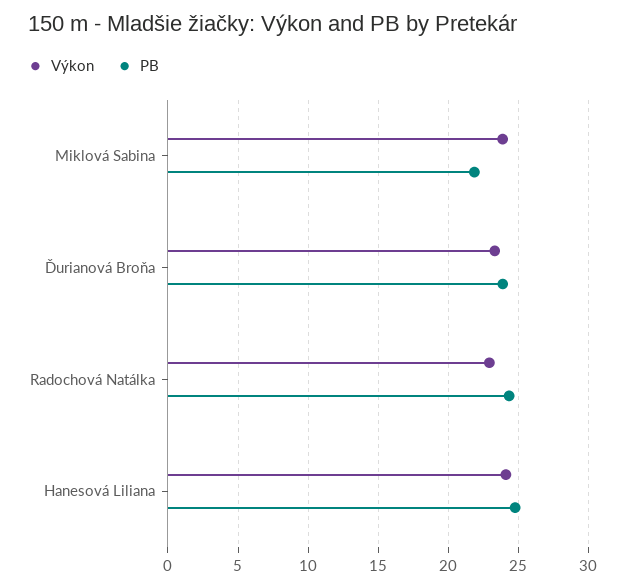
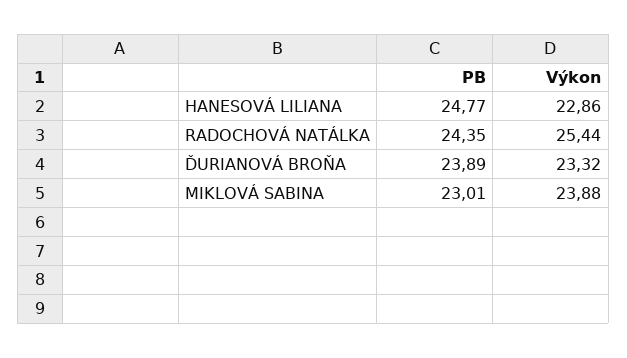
PB, Miklová Sabina: 22 -> 23.01
Výkon, Radochová Natálka: 23 -> 25.44
Výkon, Hanesová Liliana: 24 -> 22.86

